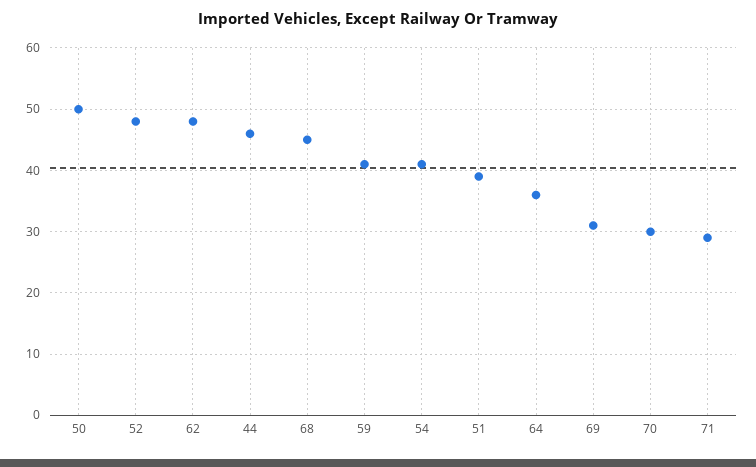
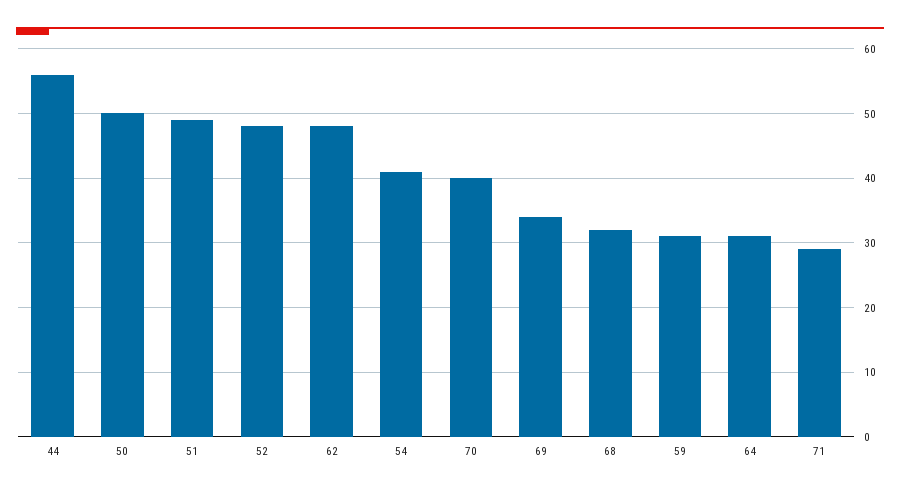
44: 46 -> 56
68: 45 -> 32
59: 41 -> 31
51: 39 -> 49
64: 36 -> 31
69: 31 -> 34
70: 30 -> 40

